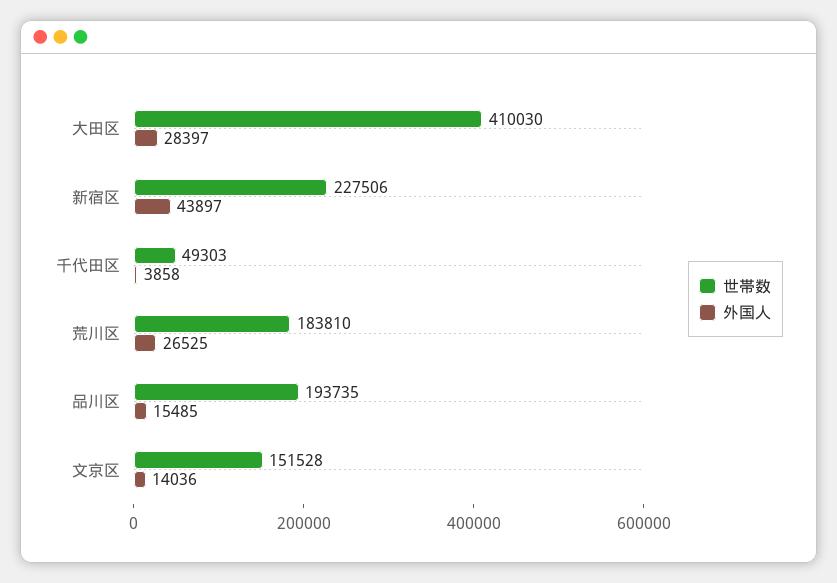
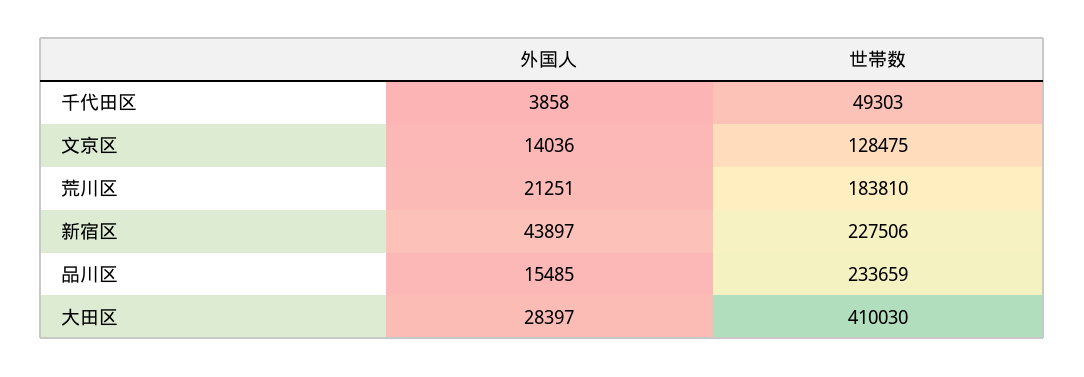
外国人, 荒川区: 26525 -> 21251
世帯数, 品川区: 193735 -> 233659
世帯数, 文京区: 151528 -> 128475

